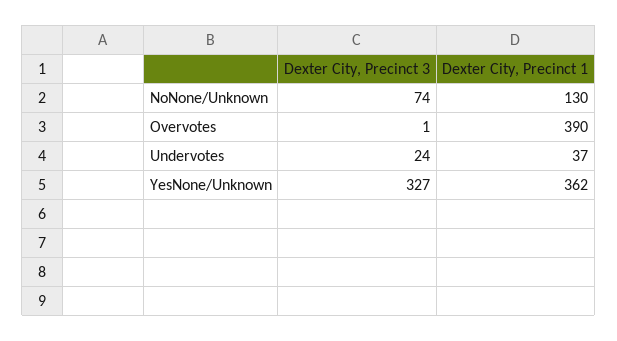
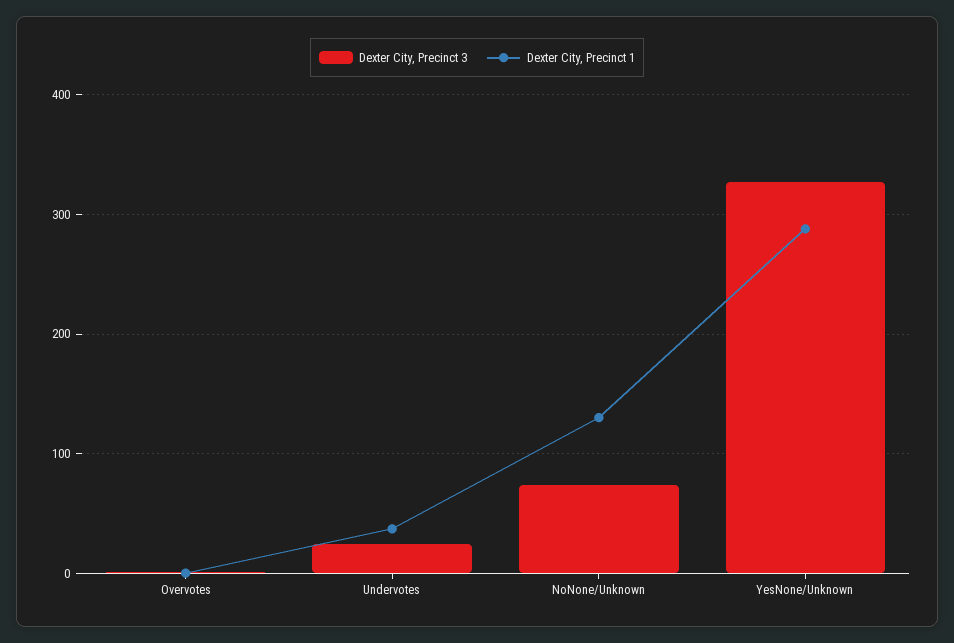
Dexter City, Precinct 1, Overvotes: 390 -> 0
Dexter City, Precinct 1, YesNone/Unknown: 362 -> 290

